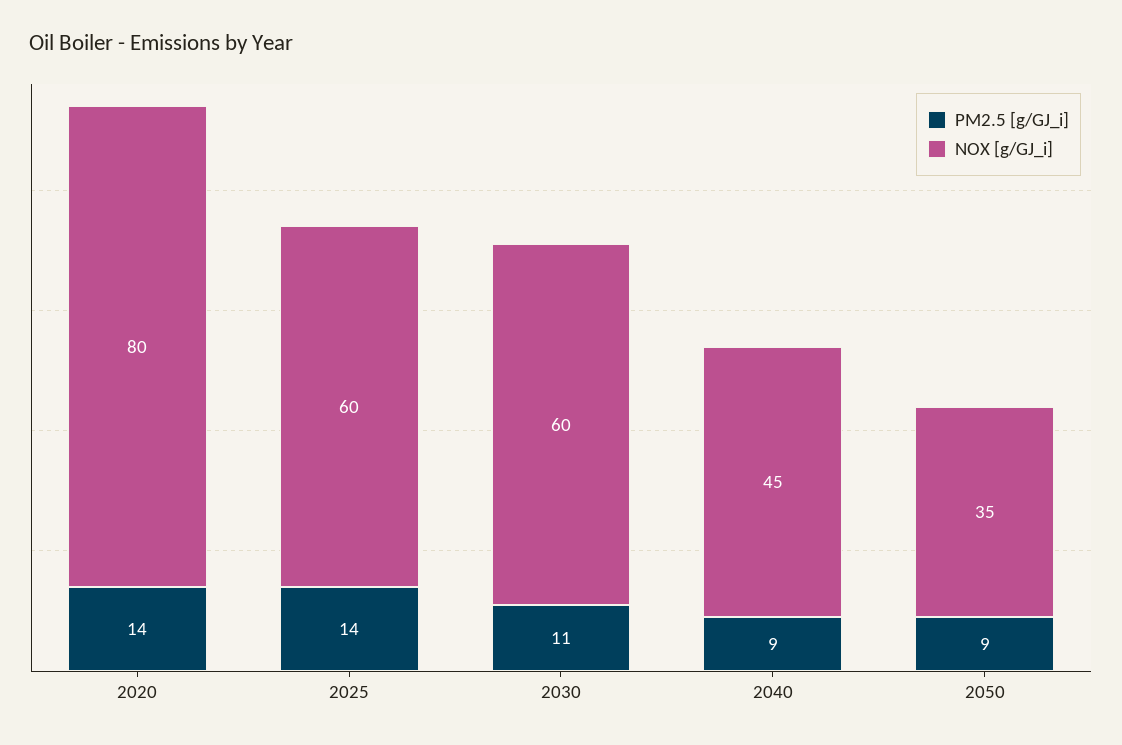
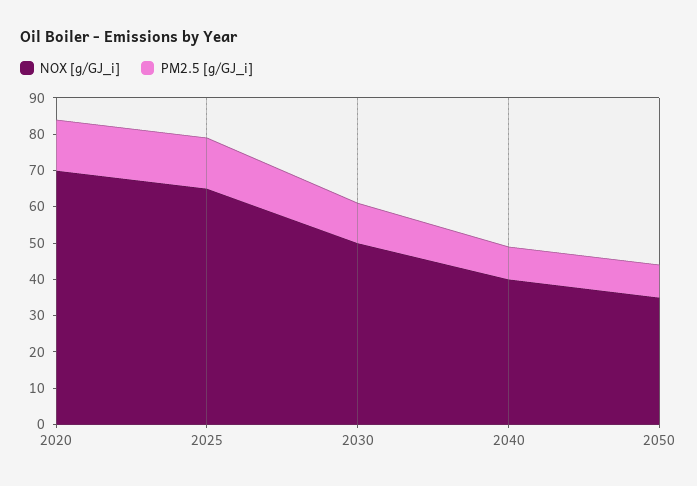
NOX [g/GJ_i], 2020: 80 -> 70
NOX [g/GJ_i], 2025: 60 -> 65
NOX [g/GJ_i], 2030: 60 -> 50
NOX [g/GJ_i], 2040: 45 -> 40

